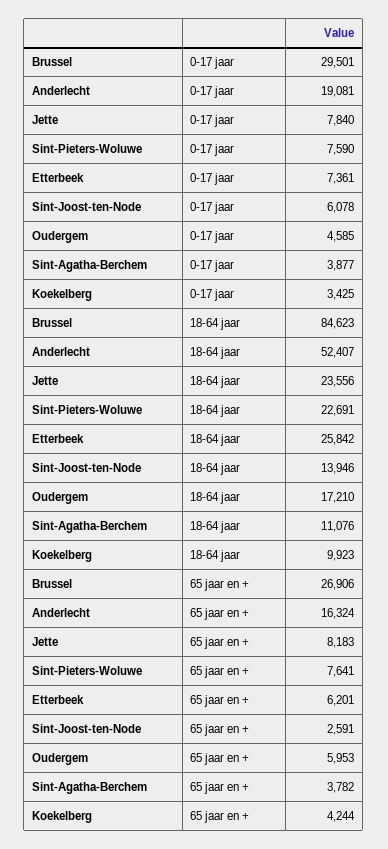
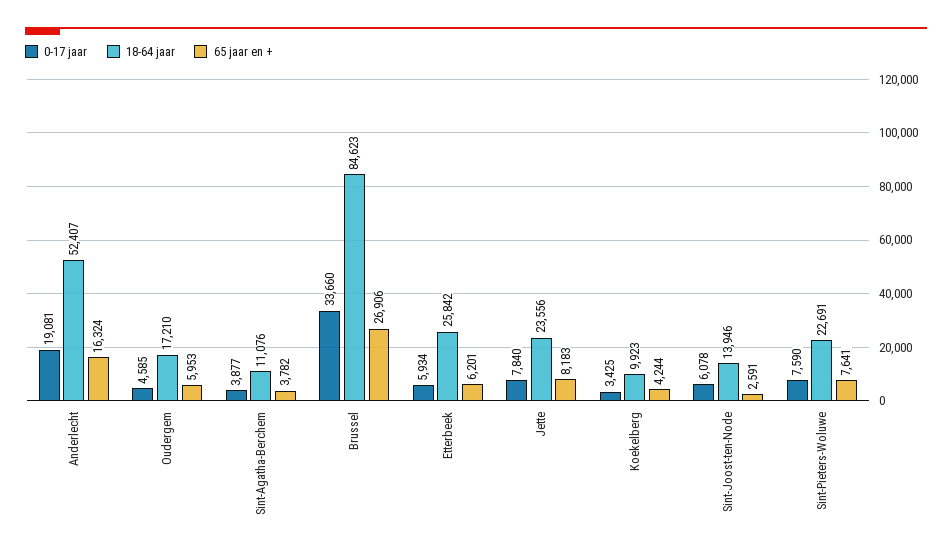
0-17 jaar, Brussel: 29501 -> 33660
0-17 jaar, Etterbeek: 7361 -> 5934

